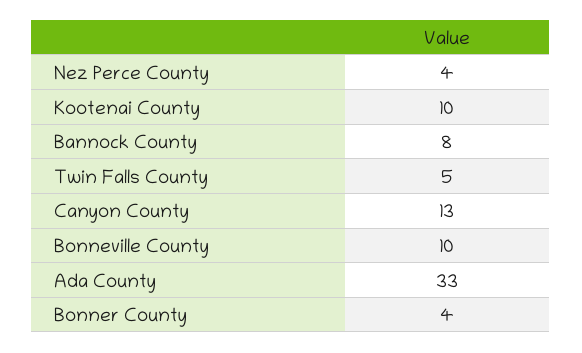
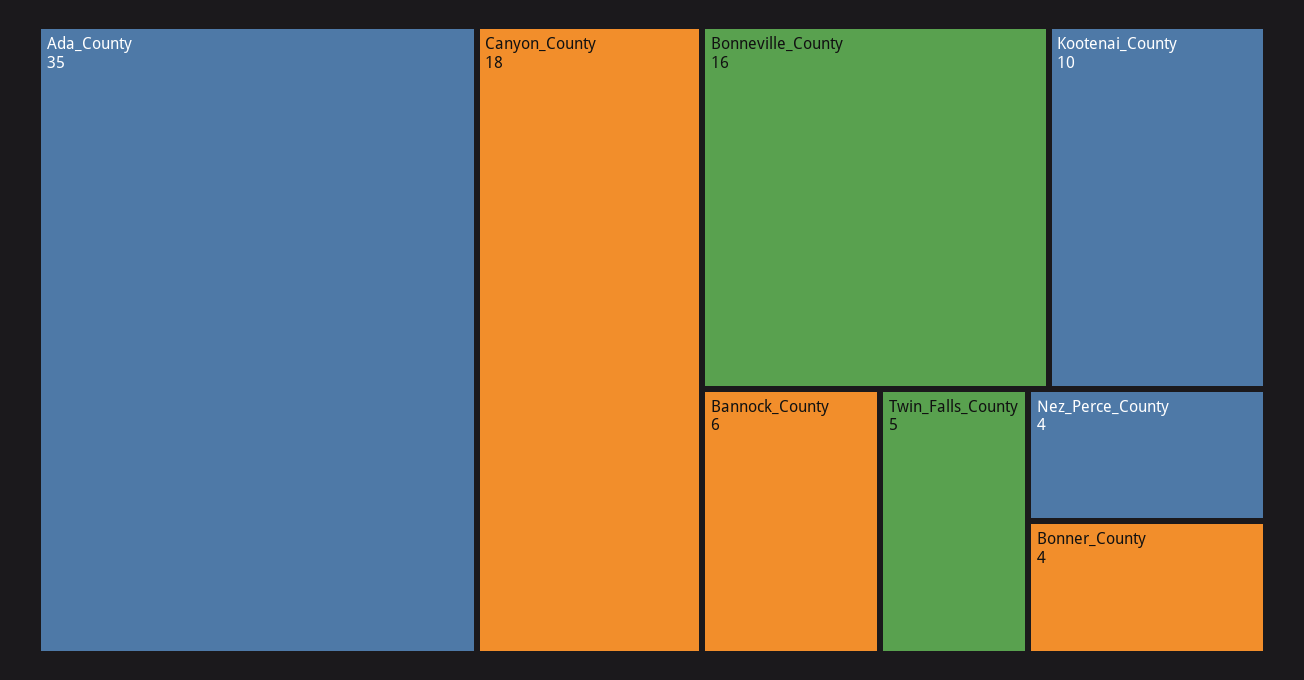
Bannock County: 8 -> 6
Canyon County: 13 -> 18
Bonneville County: 10 -> 16
Ada County: 33 -> 35

